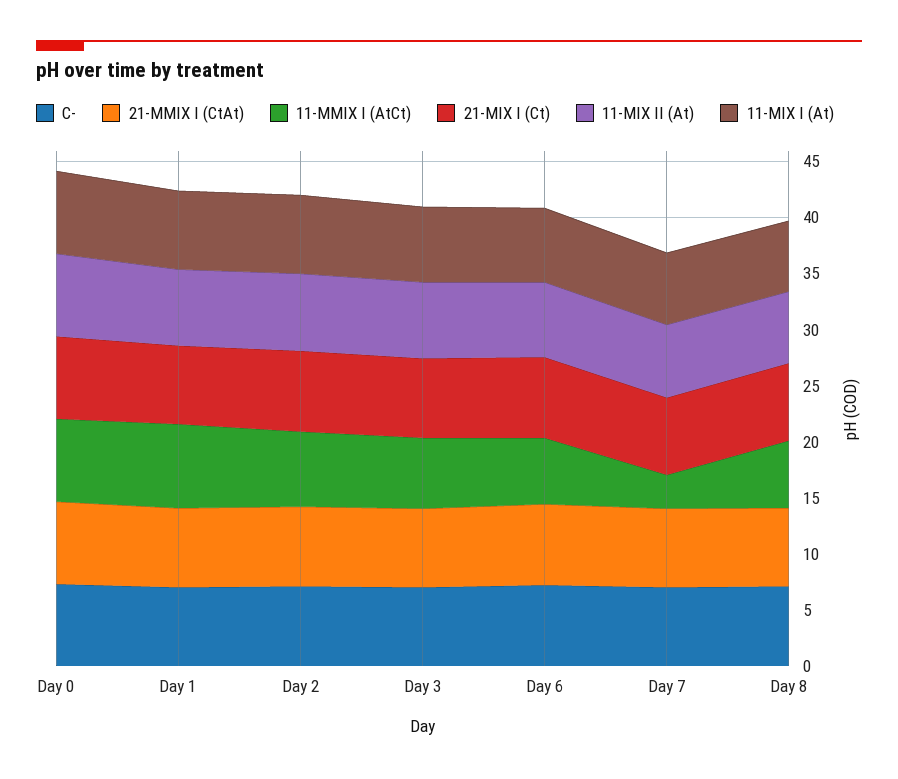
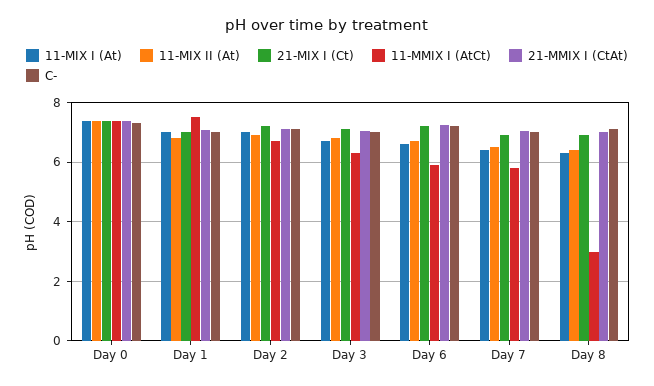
11-MMIX I (AtCt), Day 7: 3 -> 5.75
11-MMIX I (AtCt), Day 8: 6 -> 3

